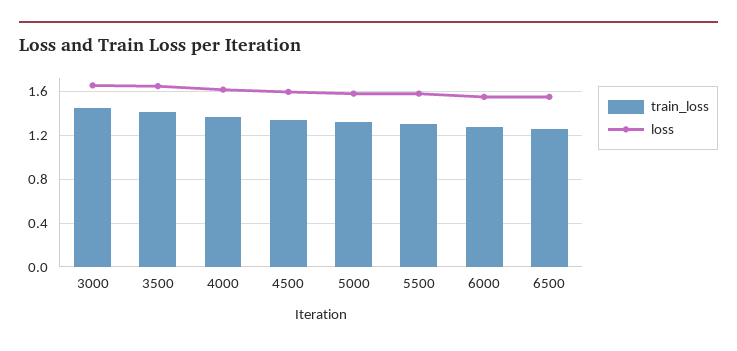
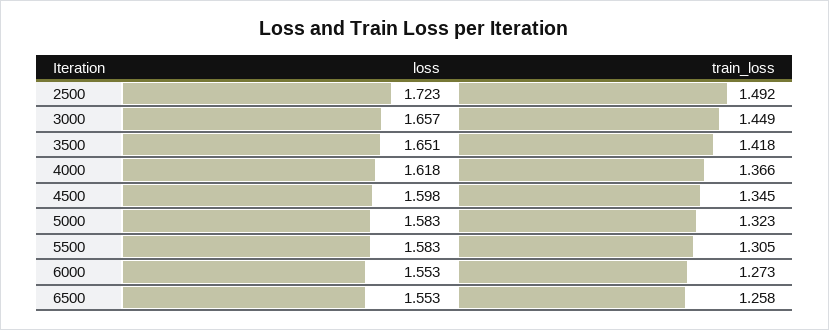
loss, 2500: none -> 1.723
train_loss, 2500: none -> 1.492

